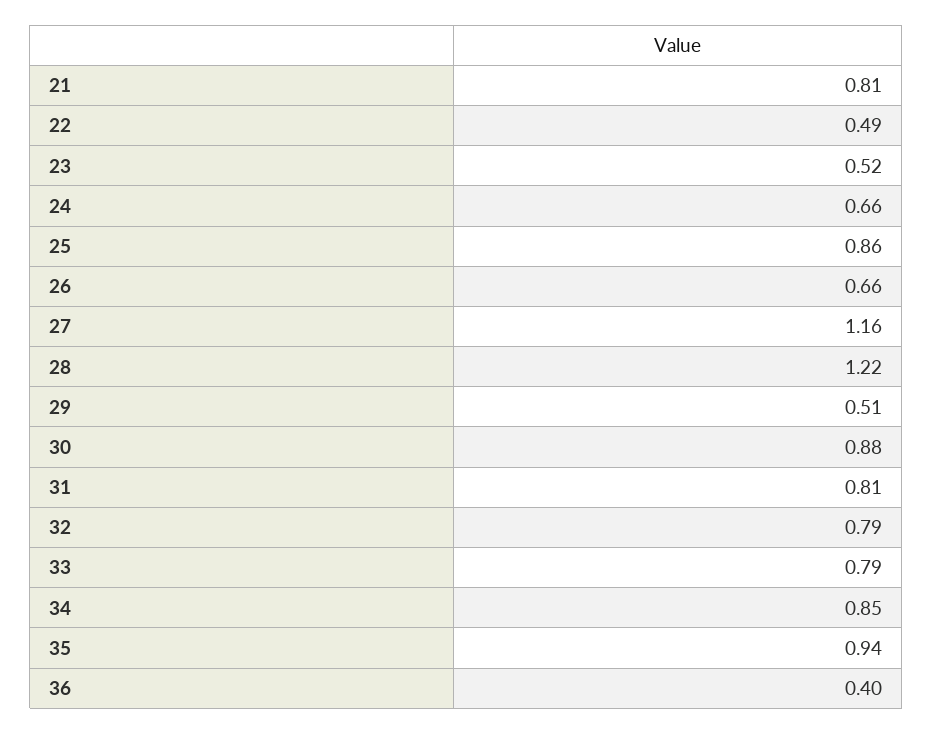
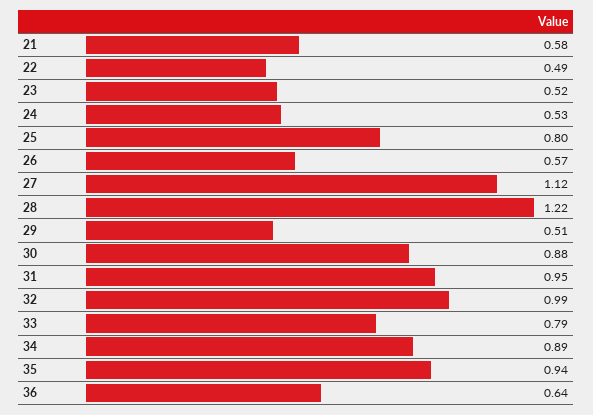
21: 0.81 -> 0.58
24: 0.66 -> 0.53
25: 0.86 -> 0.8
26: 0.66 -> 0.57
27: 1.16 -> 1.12
31: 0.81 -> 0.95
32: 0.79 -> 0.99
34: 0.85 -> 0.89
36: 0.4 -> 0.64

